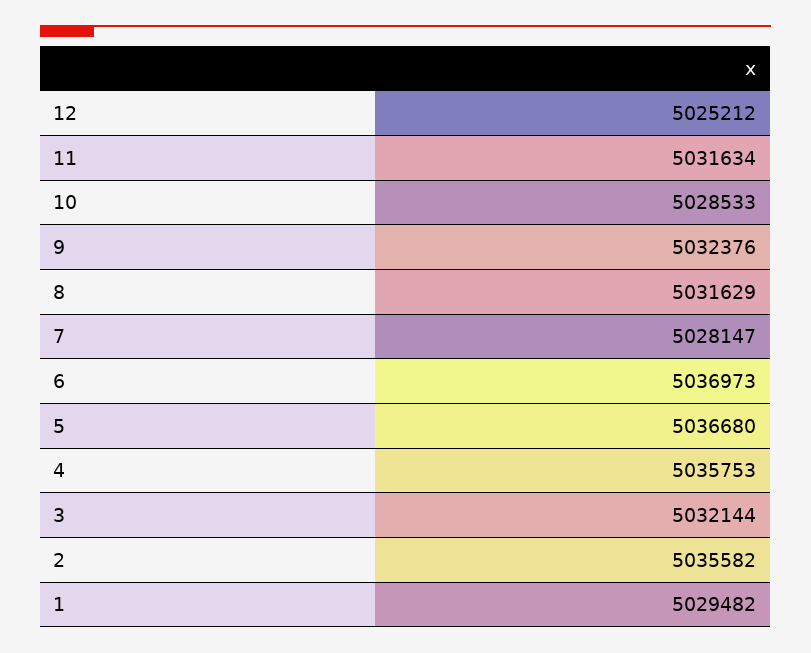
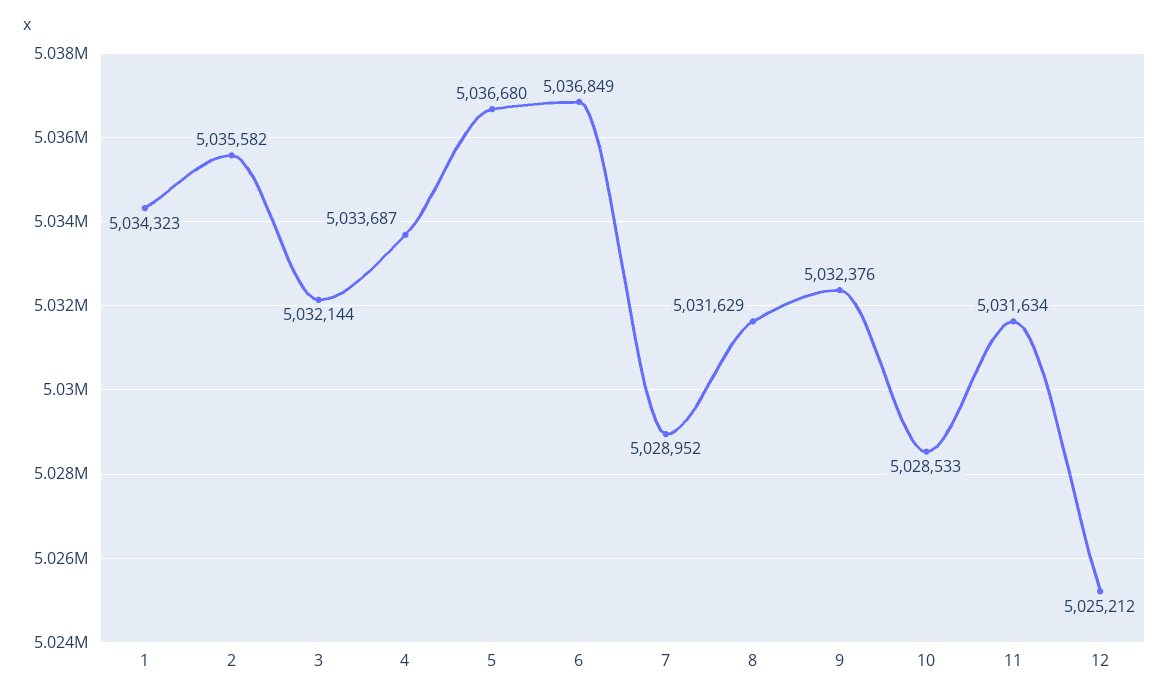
7: 5028147 -> 5028952
6: 5036973 -> 5036849
4: 5035753 -> 5033687
1: 5029482 -> 5034323

